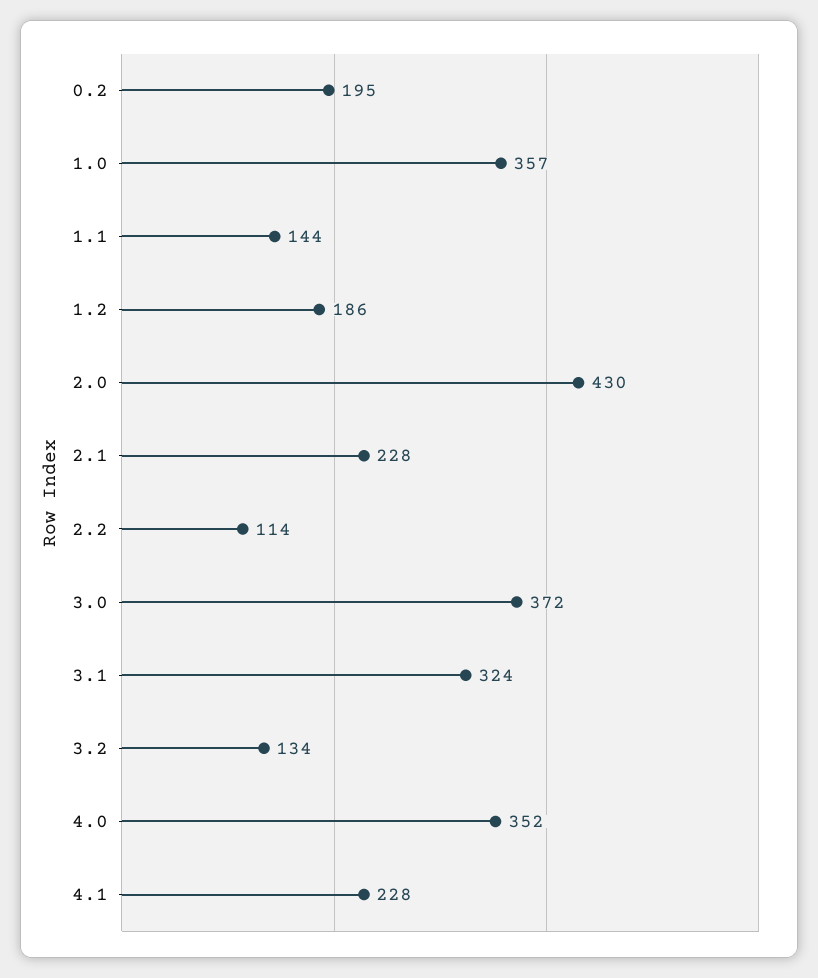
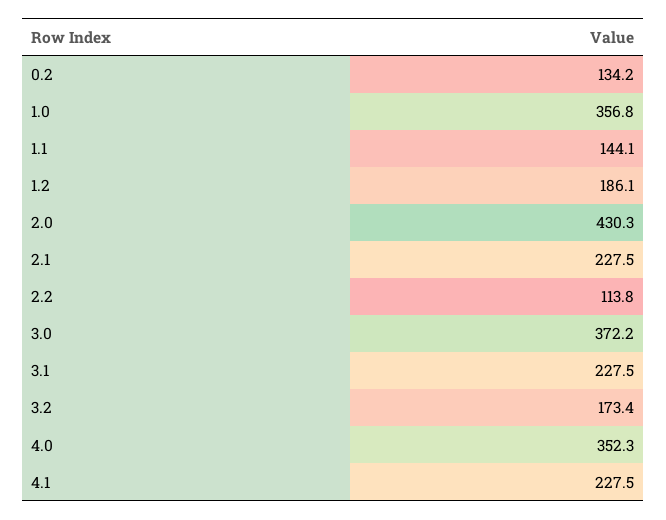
0.2: 195 -> 134.2
3.1: 324 -> 227.5
3.2: 134 -> 173.4

